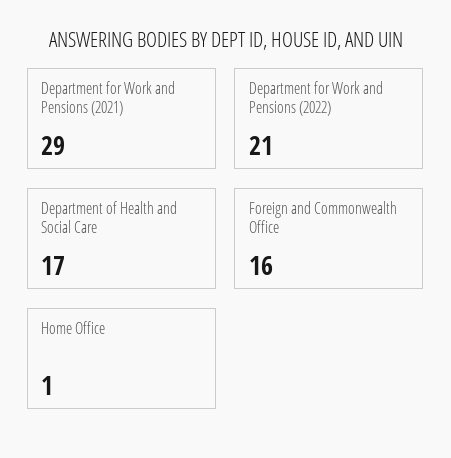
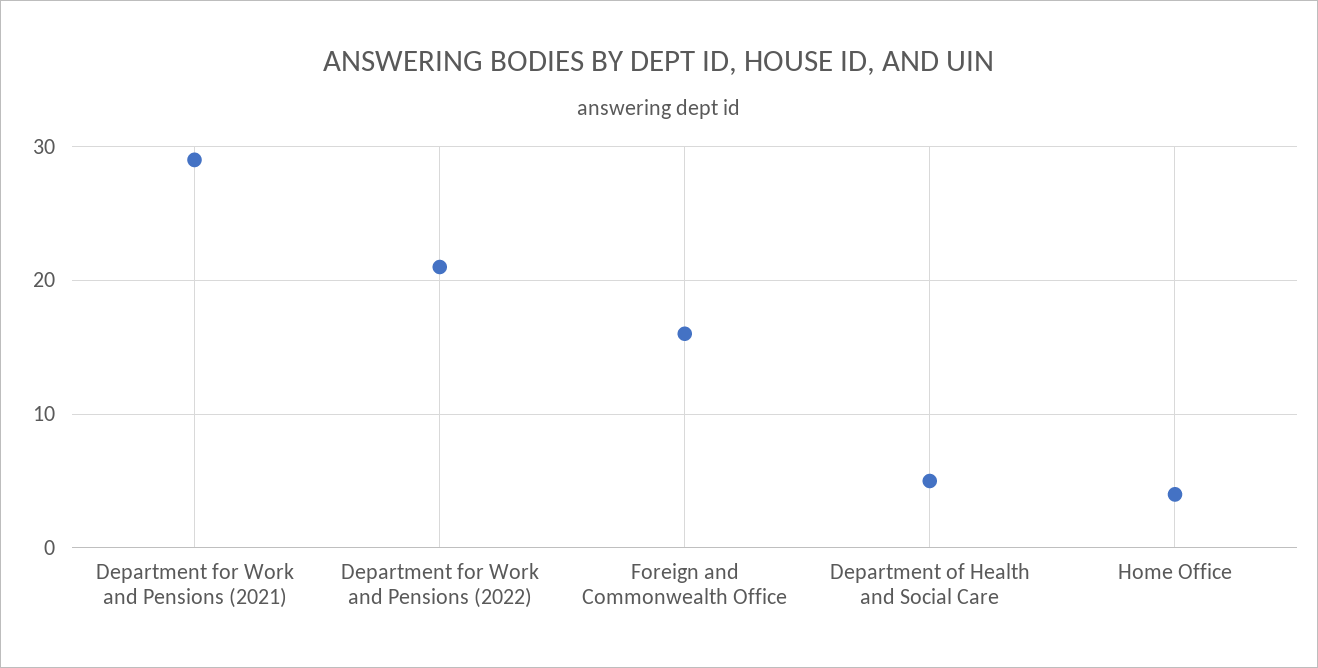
Department of Health and Social Care: 17 -> 5
Home Office: 1 -> 4

